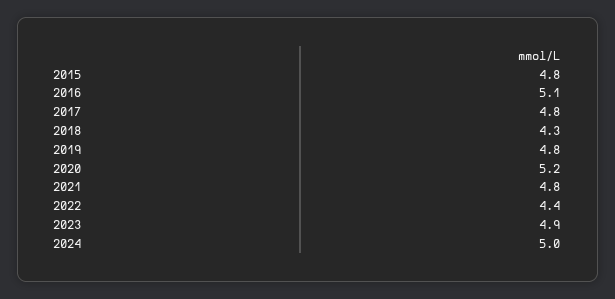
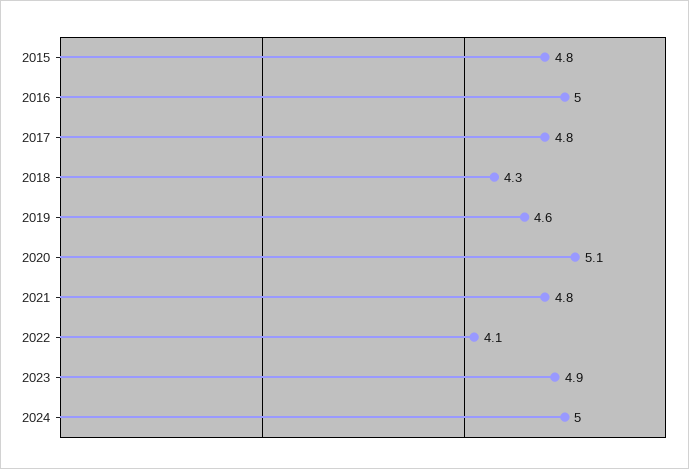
2016: 5.1 -> 5
2019: 4.8 -> 4.6
2020: 5.2 -> 5.1
2022: 4.4 -> 4.1

